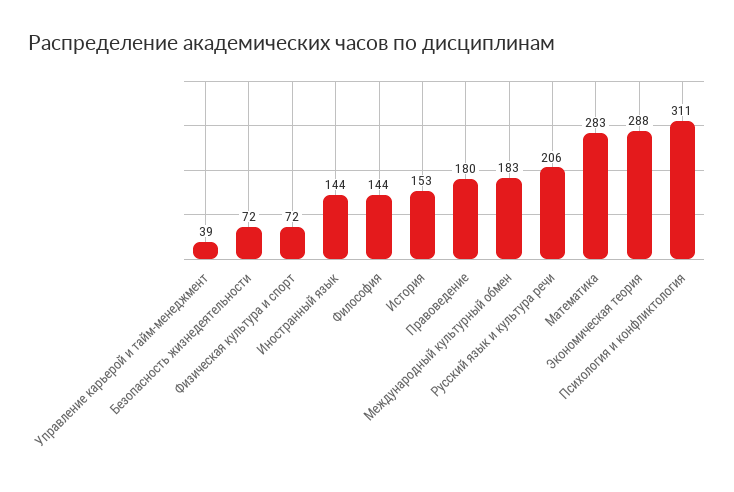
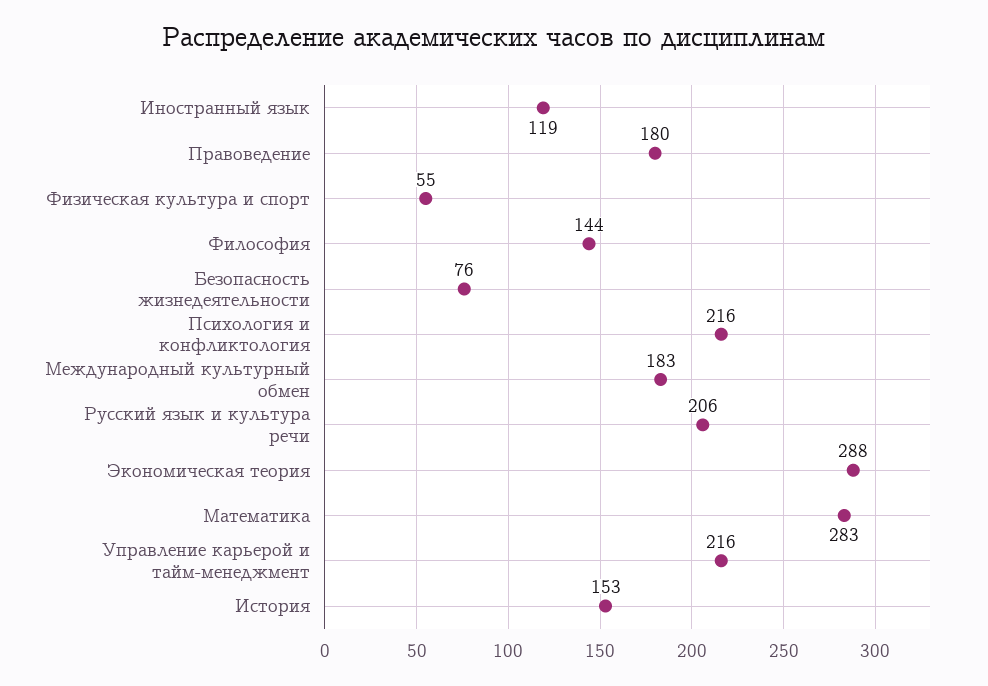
Управление карьерой и тайм-менеджмент: 39 -> 216
Безопасность жизнедеятельности: 72 -> 76
Физическая культура и спорт: 72 -> 55
Иностранный язык: 144 -> 119
Психология и конфликтология: 311 -> 216

